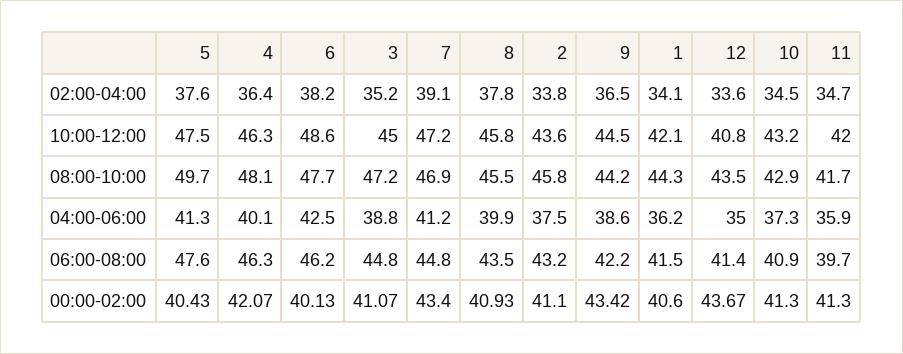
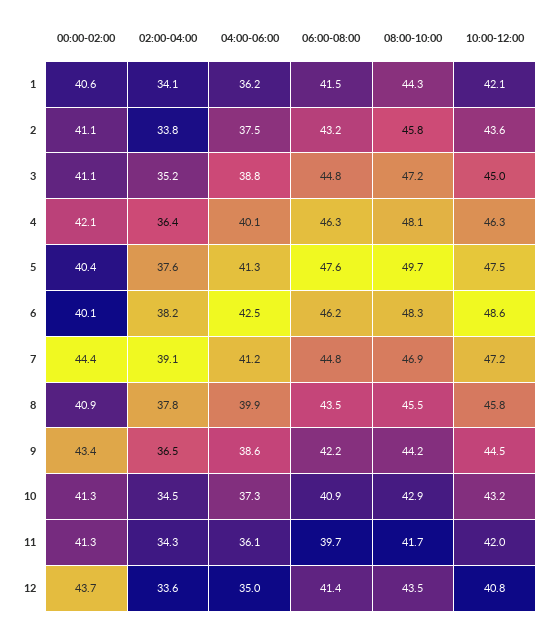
11, 02:00-04:00: 34.7 -> 34.3
6, 08:00-10:00: 47.7 -> 48.3
11, 04:00-06:00: 35.9 -> 36.1
7, 00:00-02:00: 43.4 -> 44.4

